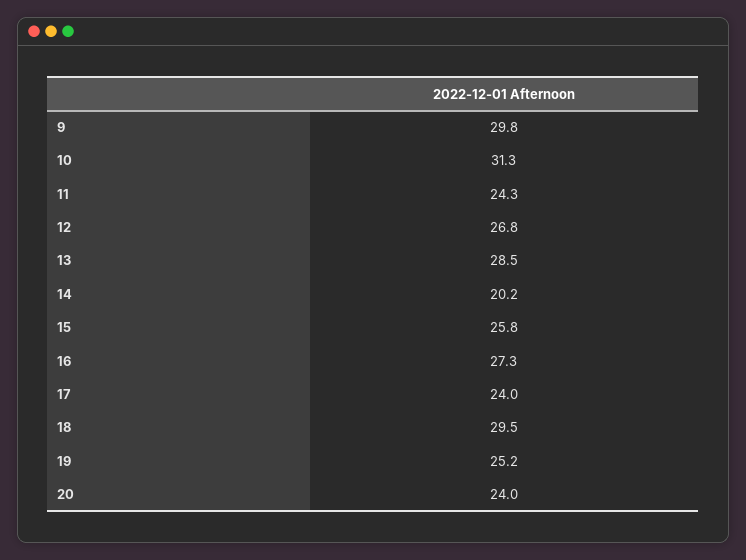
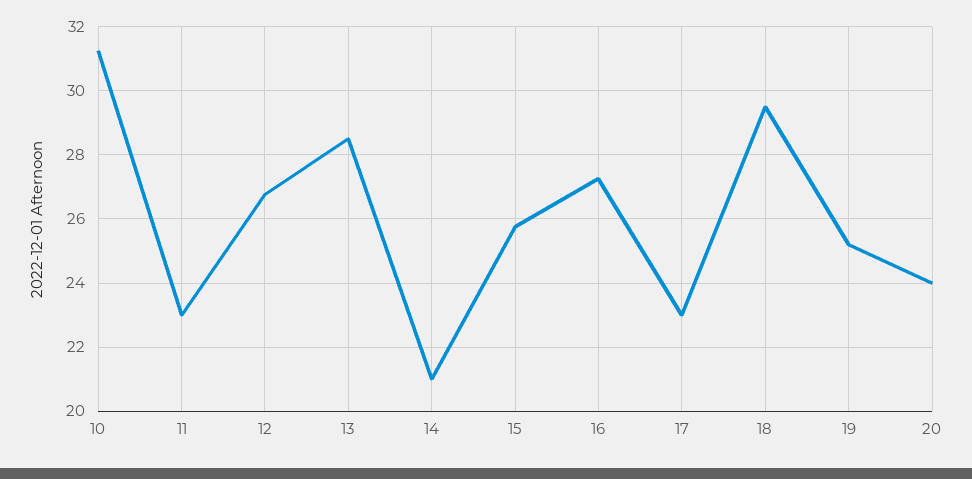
9: 29.8 -> none
11: 24.3 -> 23
14: 20.2 -> 21
17: 24 -> 23

